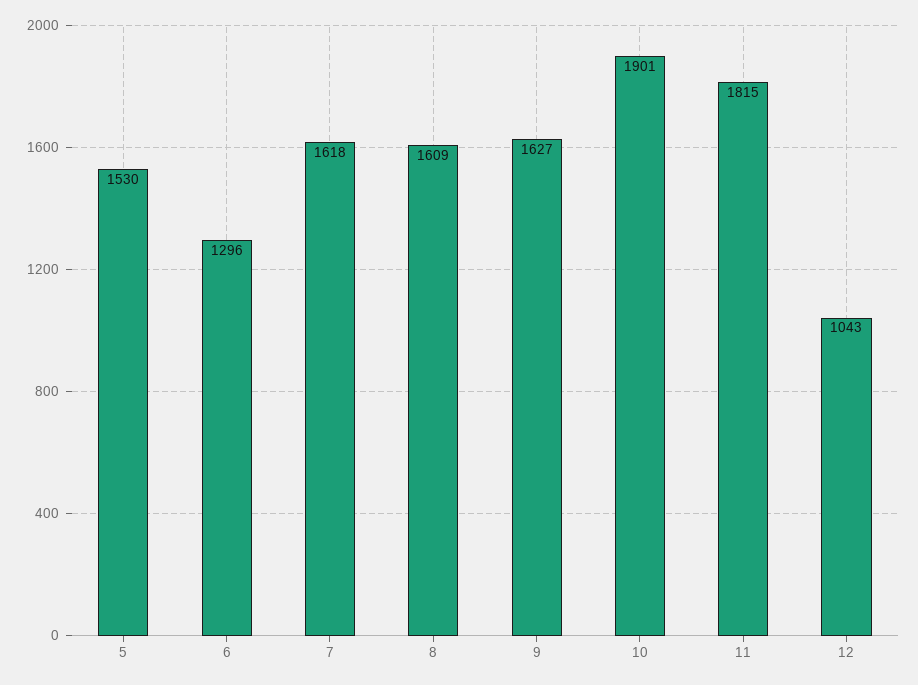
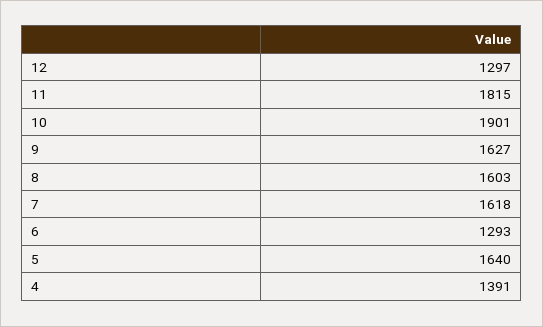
5: 1530 -> 1640
6: 1296 -> 1293
8: 1609 -> 1603
12: 1043 -> 1297
4: none -> 1391

